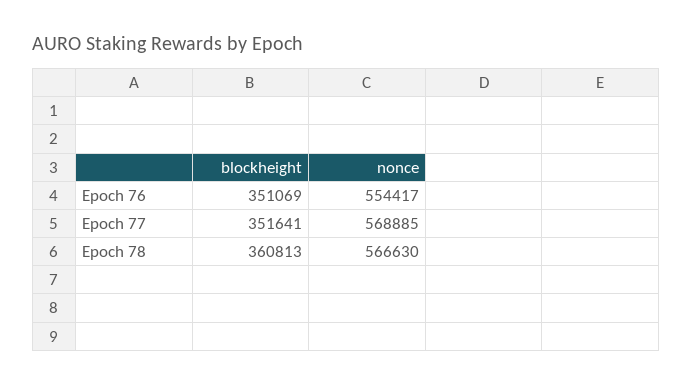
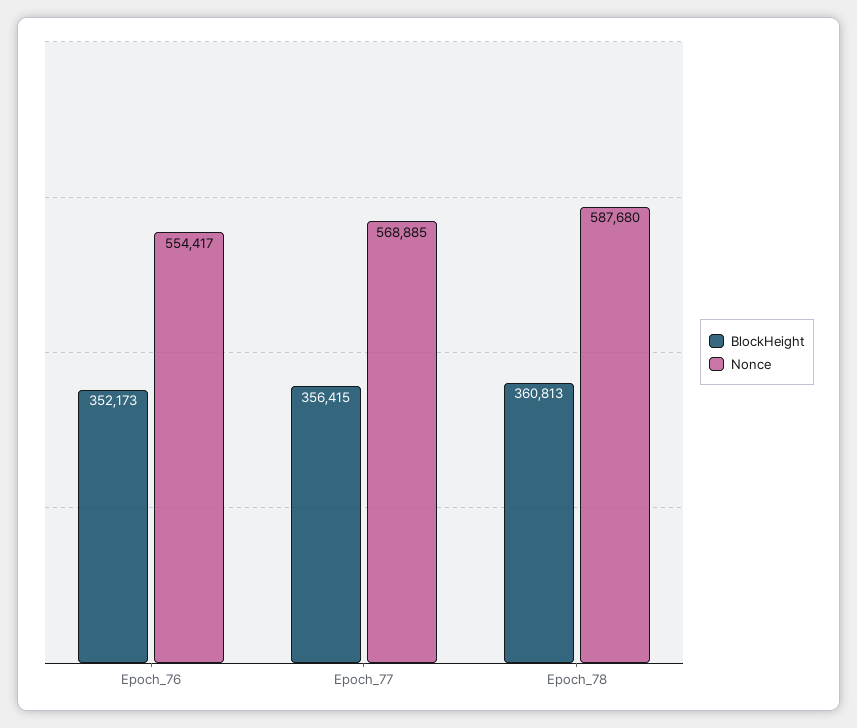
blockheight, Epoch 76: 351069 -> 352173
blockheight, Epoch 77: 351641 -> 356415
nonce, Epoch 78: 566630 -> 587680

